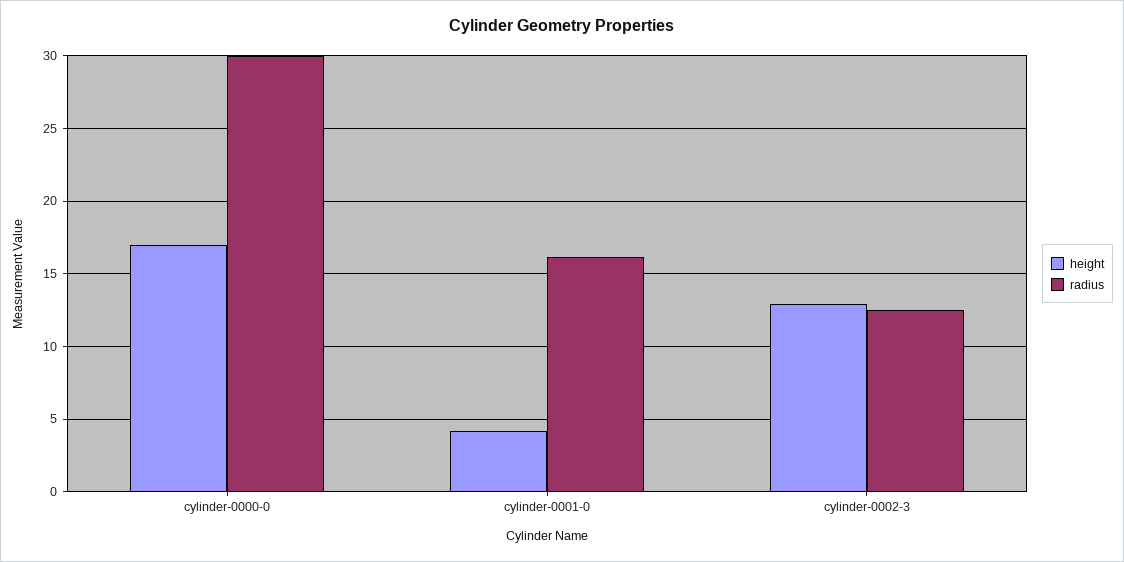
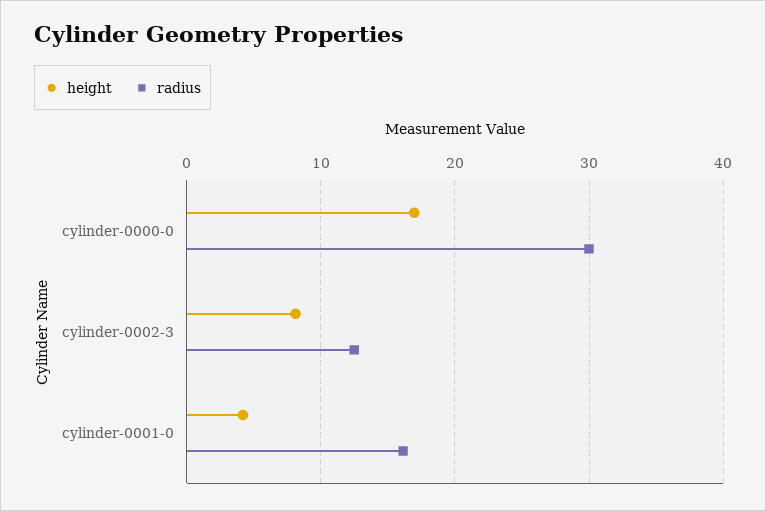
height, cylinder-0002-3: 13 -> 8

